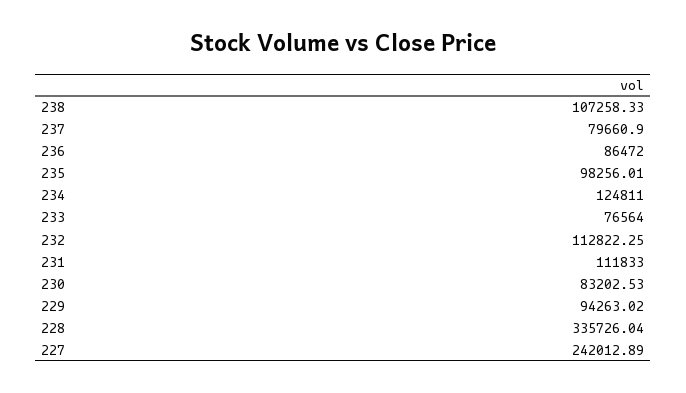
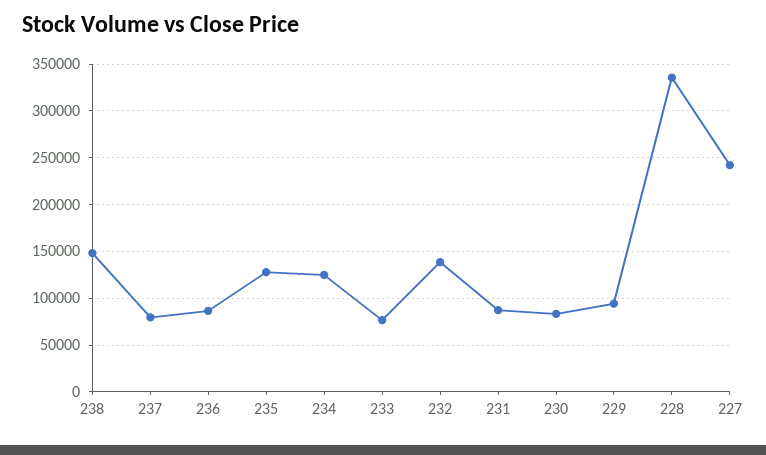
238: 107258.33 -> 150000
235: 98256.01 -> 130000
232: 112822.25 -> 140000
231: 111833 -> 90000

